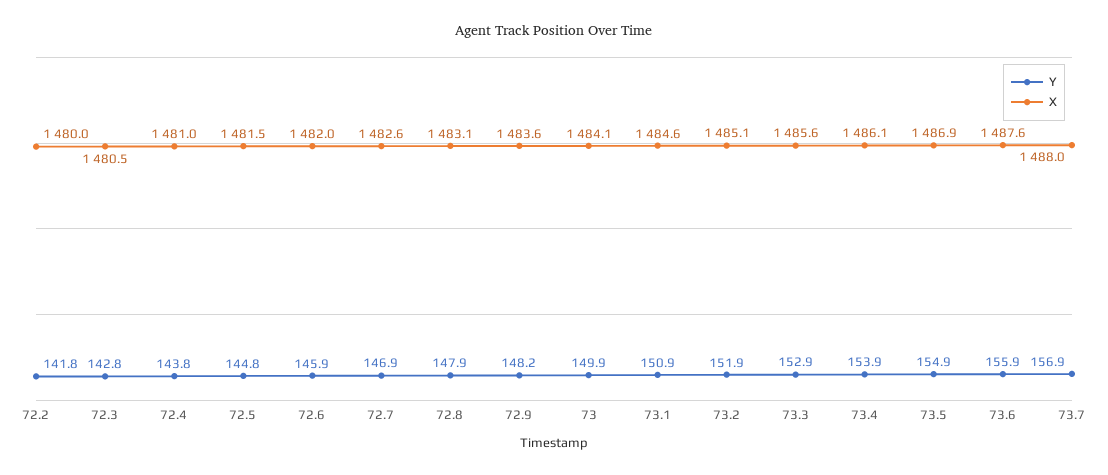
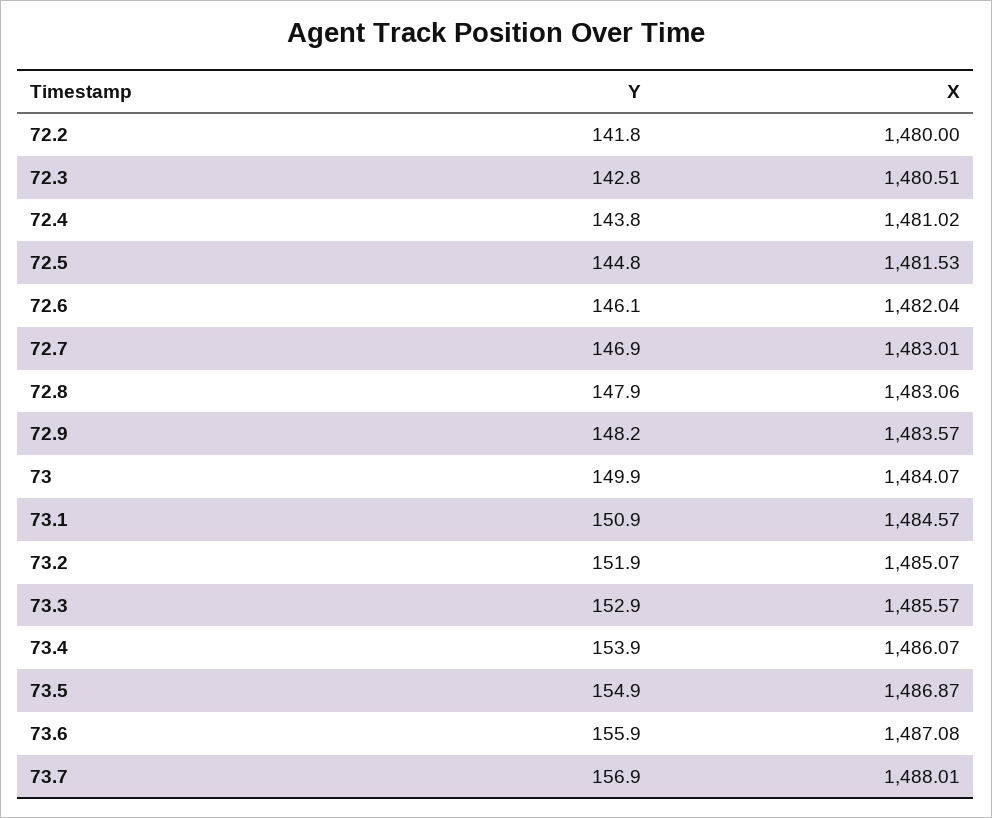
Y, 72.6: 145.9 -> 146.1
X, 72.7: 1482.6 -> 1483.01
X, 73.6: 1487.6 -> 1487.08

